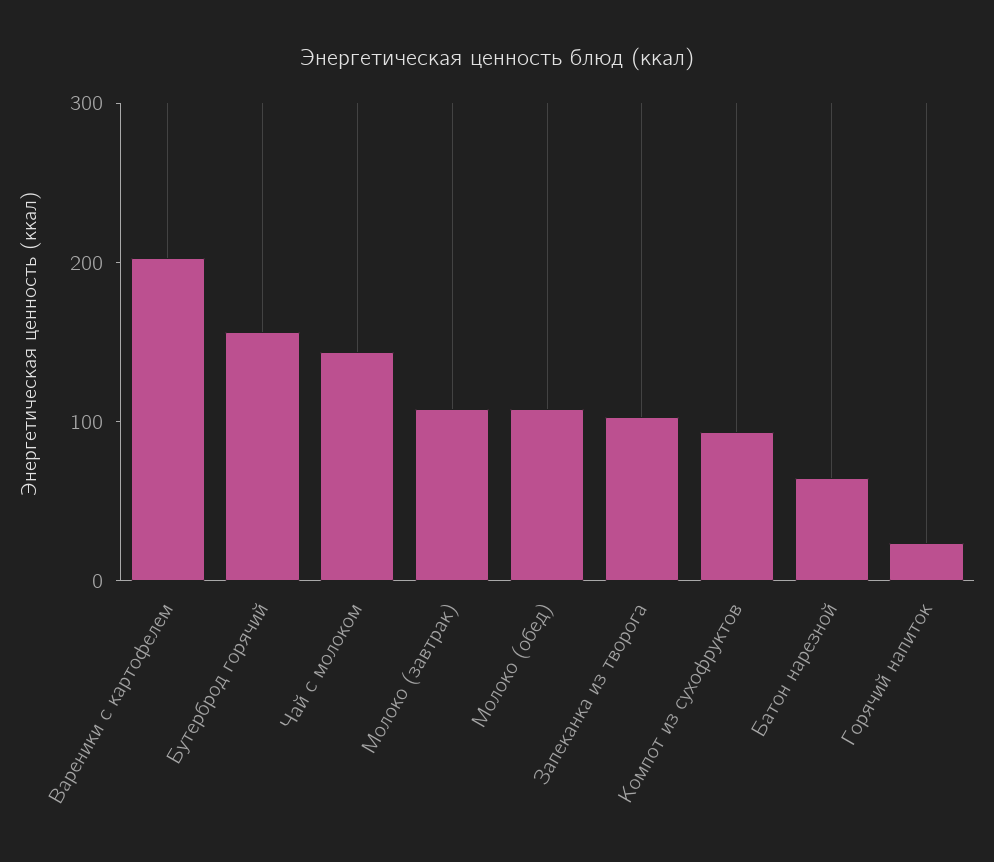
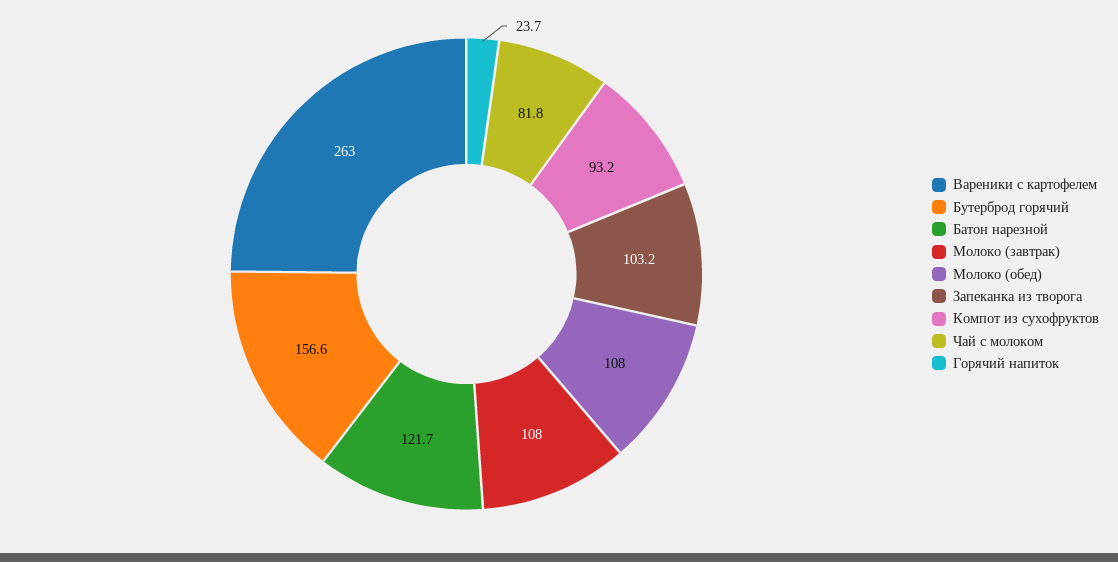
Вареники с картофелем: 200 -> 263
Чай с молоком: 140 -> 81.8
Батон нарезной: 60 -> 121.7

